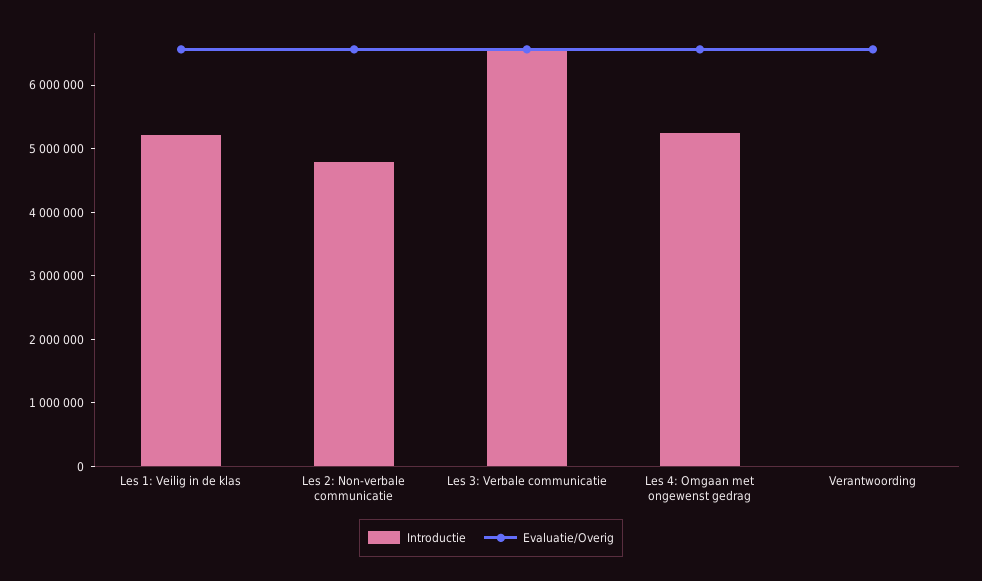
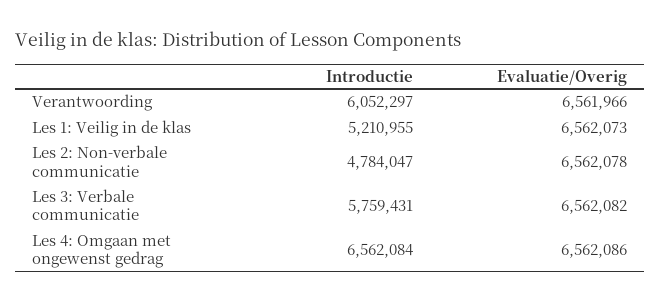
Introductie, Les 3: Verbale communicatie: 6600000 -> 5759431
Introductie, Les 4: Omgaan met ongewenst gedrag: 5200000 -> 6562084
Introductie, Verantwoording: 0 -> 6052297

